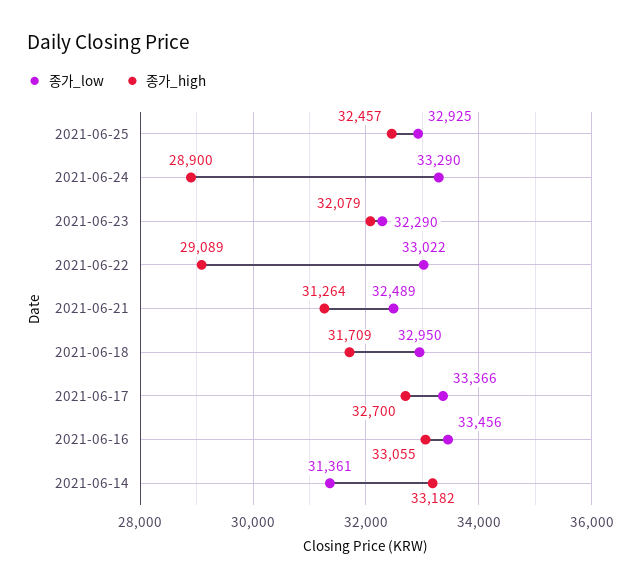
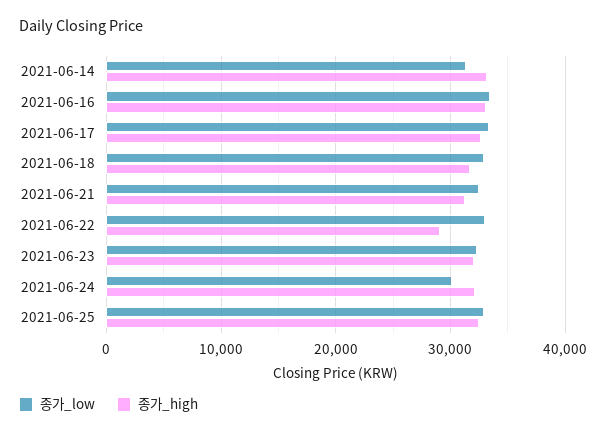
종가_low, 2021-06-24: 33290 -> 30000
종가_high, 2021-06-24: 28900 -> 32000

